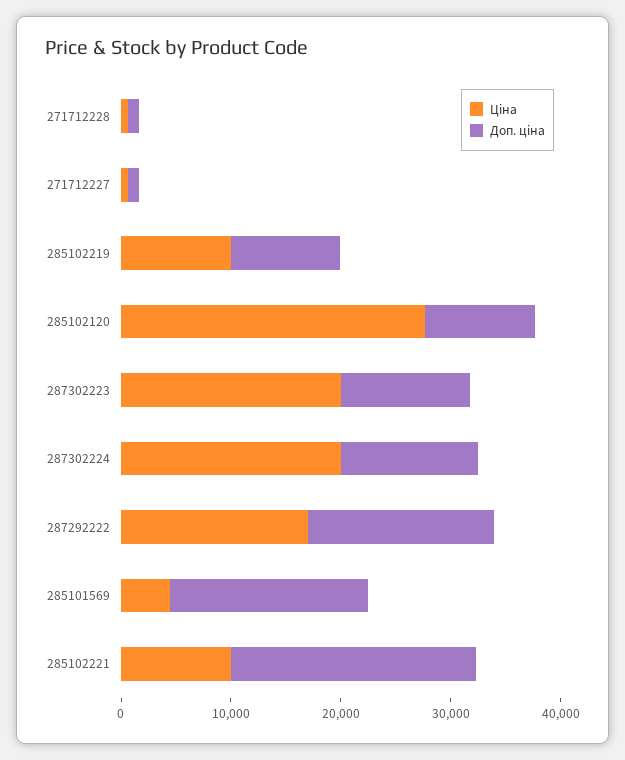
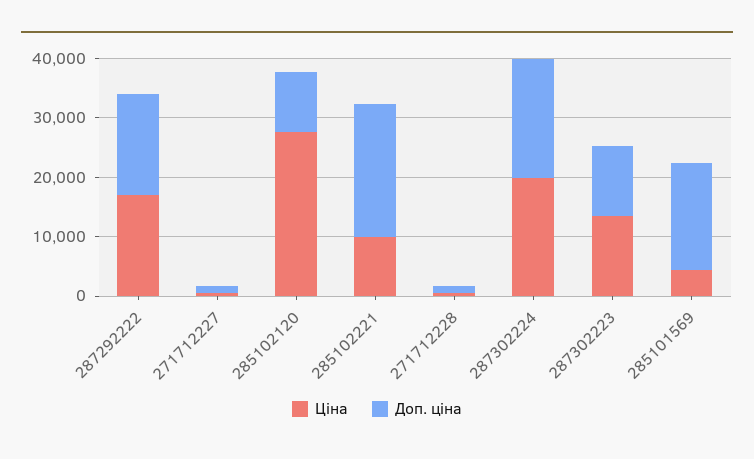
Ціна, 285102219: 10000 -> none
Доп. ціна, 285102219: 10000 -> none
Ціна, 287302223: 20000 -> 14000
Доп. ціна, 287302224: 12000 -> 20000

